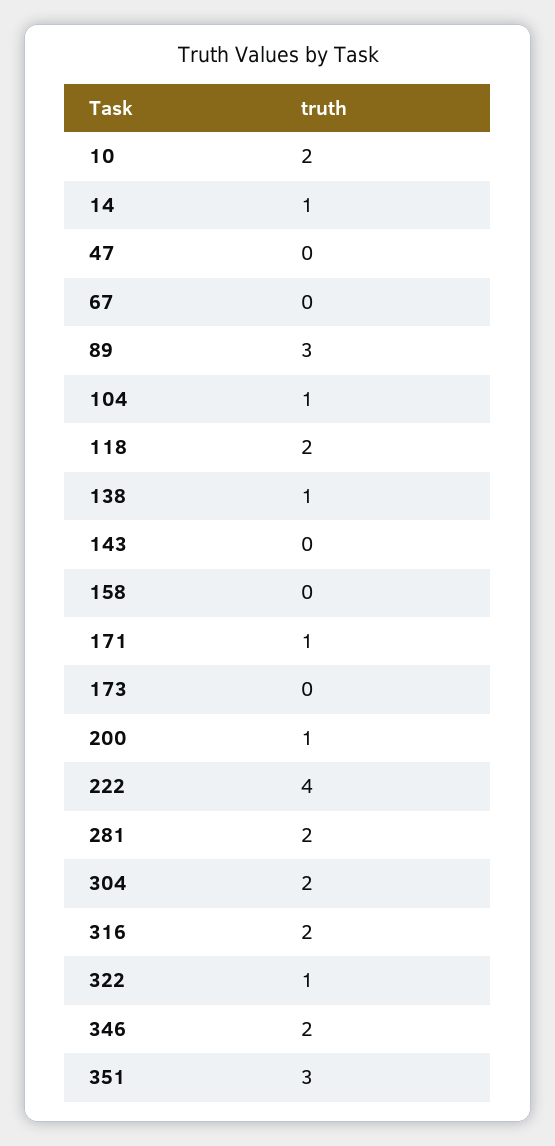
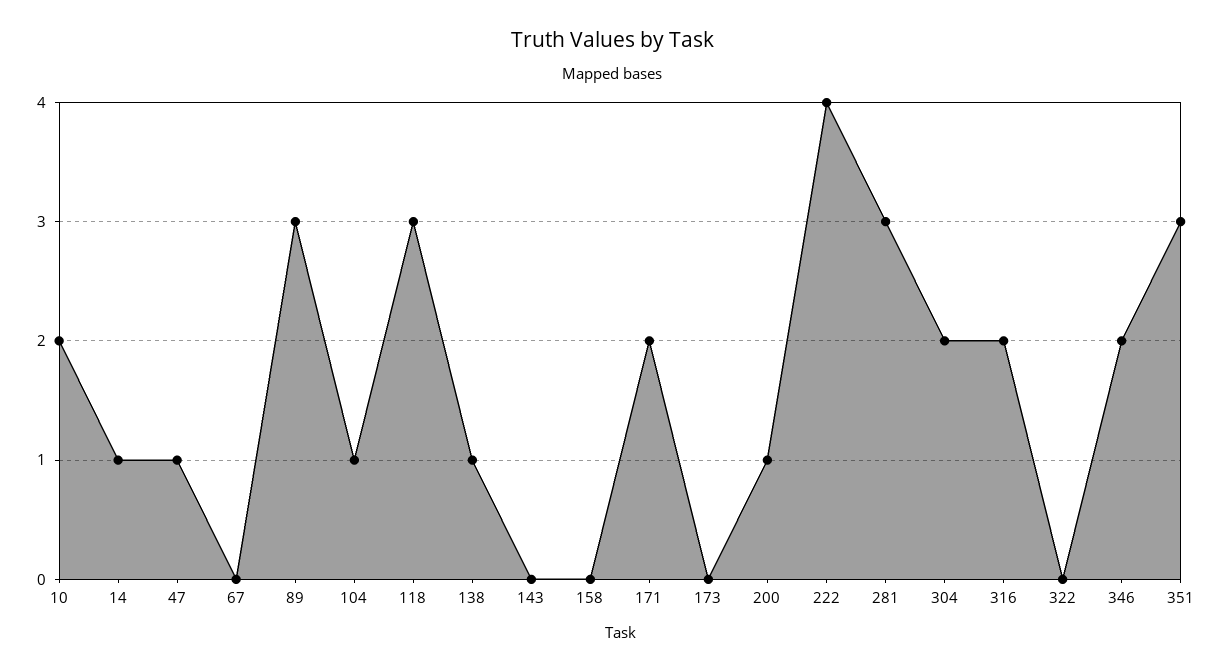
47: 0 -> 1
118: 2 -> 3
171: 1 -> 2
281: 2 -> 3
322: 1 -> 0

